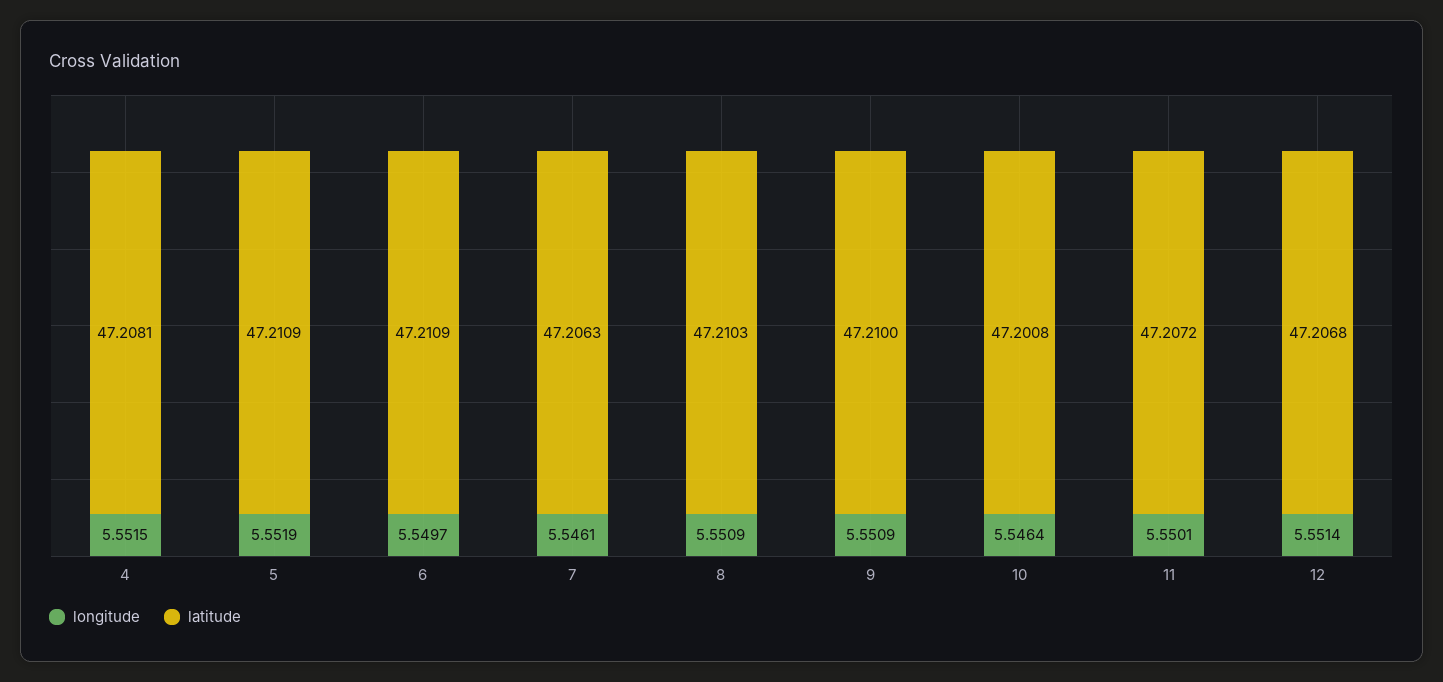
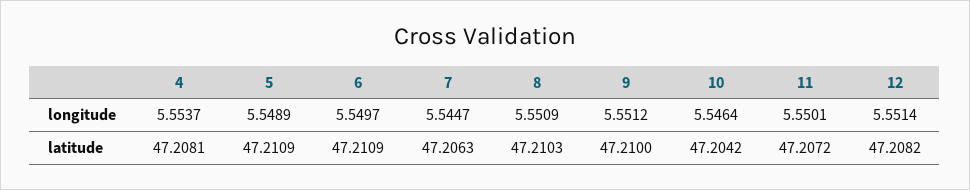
longitude, 4: 5.5515 -> 5.5537
longitude, 5: 5.5519 -> 5.5489
longitude, 7: 5.5461 -> 5.5447
longitude, 9: 5.5509 -> 5.5512
latitude, 10: 47.2008 -> 47.2042
latitude, 12: 47.2068 -> 47.2082

